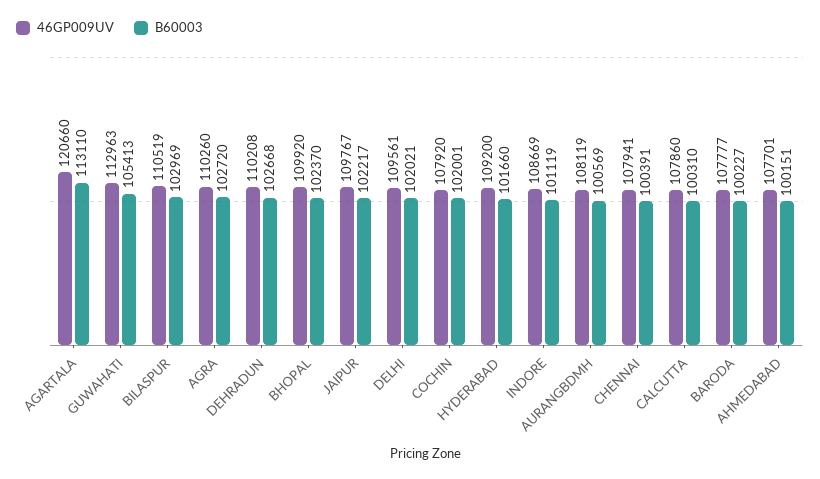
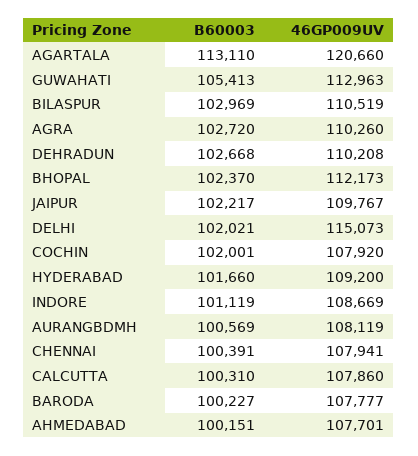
46GP009UV, BHOPAL: 109920 -> 112173
46GP009UV, DELHI: 109561 -> 115073

